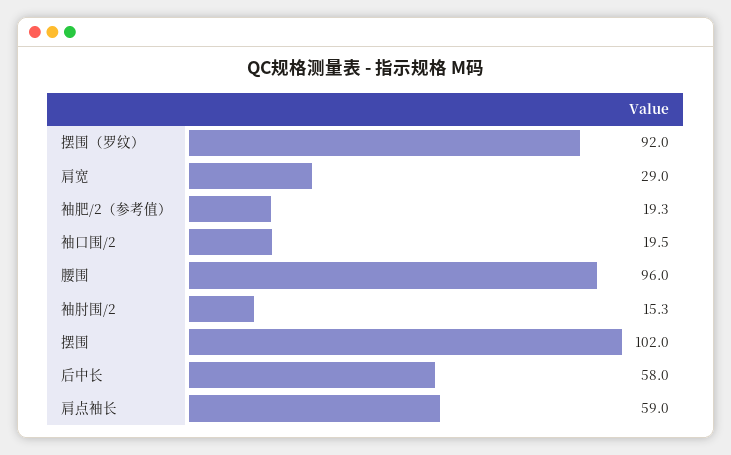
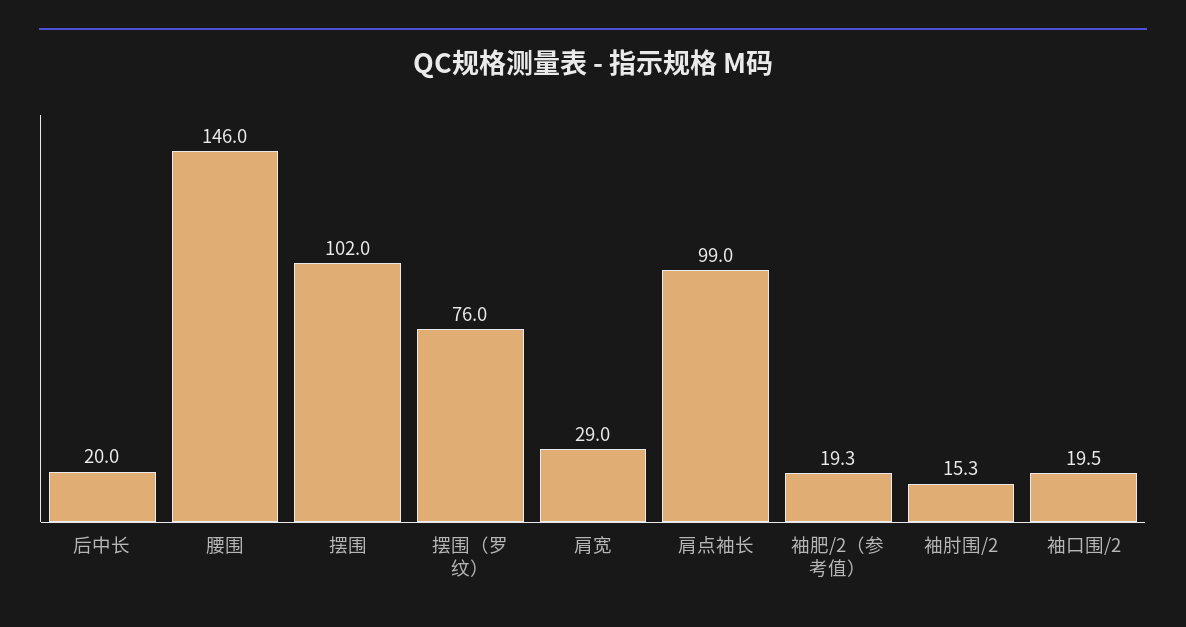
摆围（罗纹）: 92 -> 76
腰围: 96 -> 146
后中长: 58 -> 20
肩点袖长: 59 -> 99

